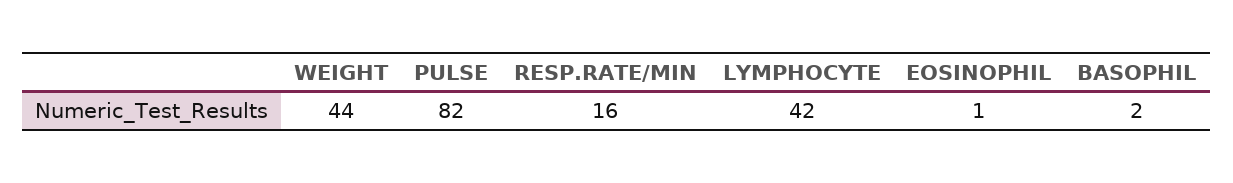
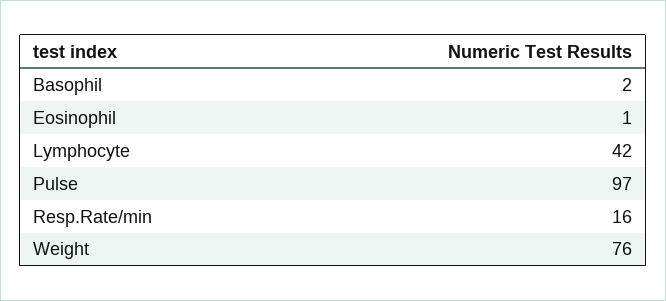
WEIGHT: 44 -> 76
PULSE: 82 -> 97

